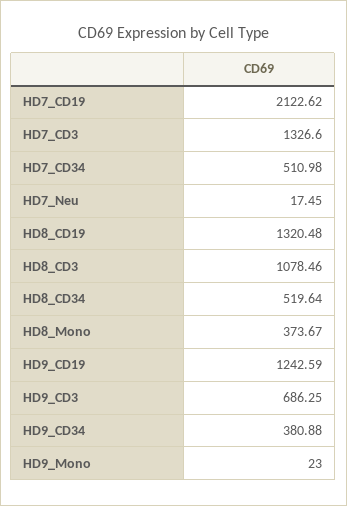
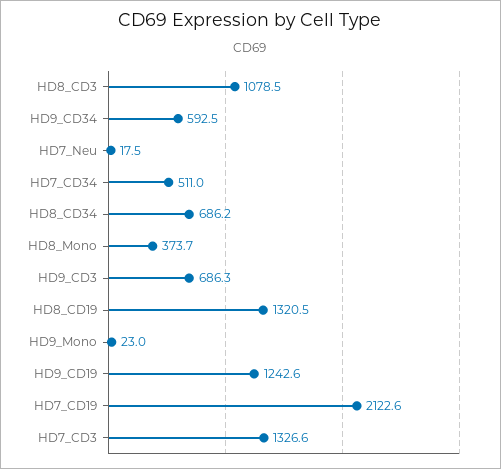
HD8_CD34: 519.64 -> 686.2
HD9_CD34: 380.88 -> 592.5

